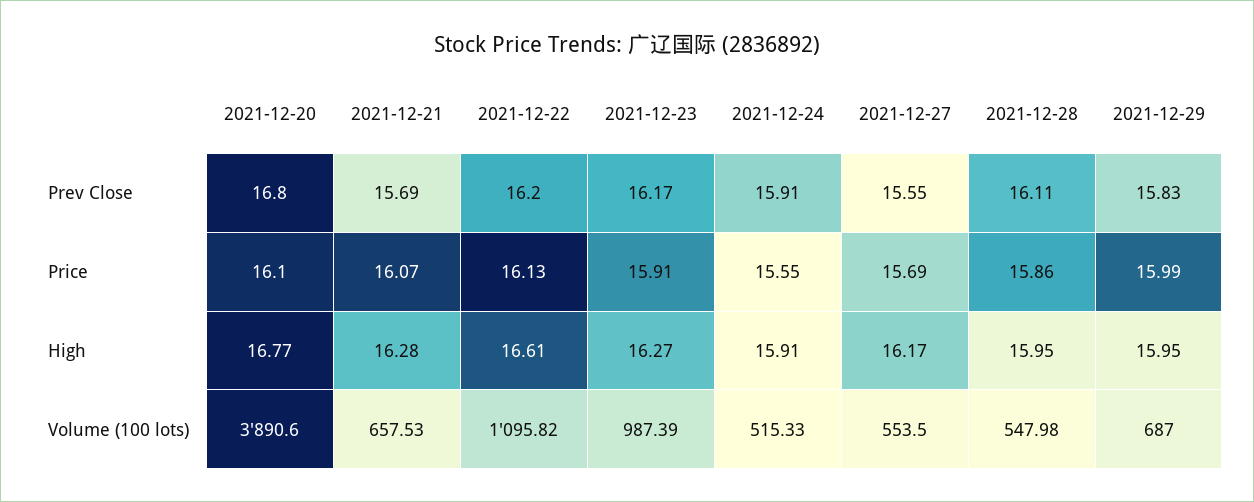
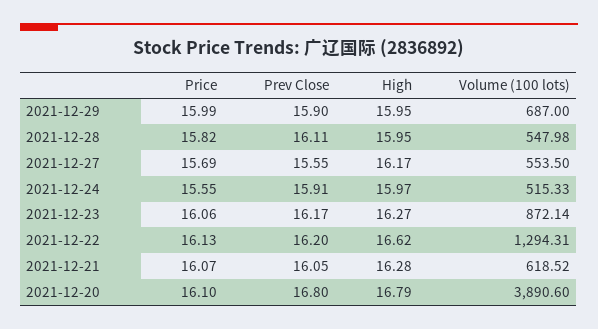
2021-12-21, Prev Close: 15.69 -> 16.05
2021-12-29, Prev Close: 15.83 -> 15.9
2021-12-23, Price: 15.91 -> 16.06
2021-12-28, Price: 15.86 -> 15.82
2021-12-20, High: 16.77 -> 16.79
2021-12-22, High: 16.61 -> 16.62
2021-12-24, High: 15.91 -> 15.97
2021-12-21, Volume (100 lots): 657.53 -> 618.52
2021-12-22, Volume (100 lots): 1095.82 -> 1294.31
2021-12-23, Volume (100 lots): 987.39 -> 872.14

